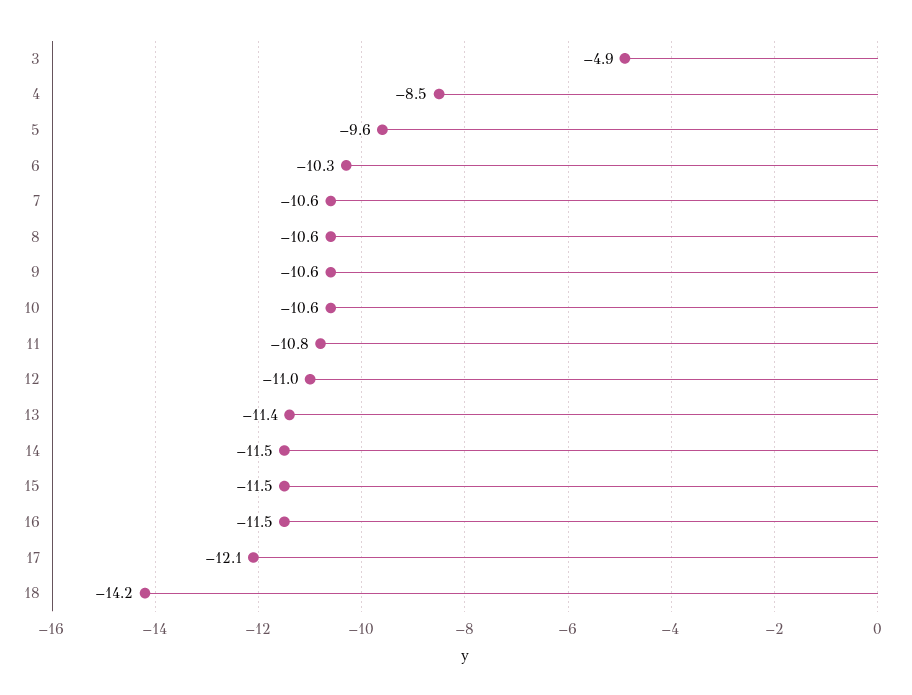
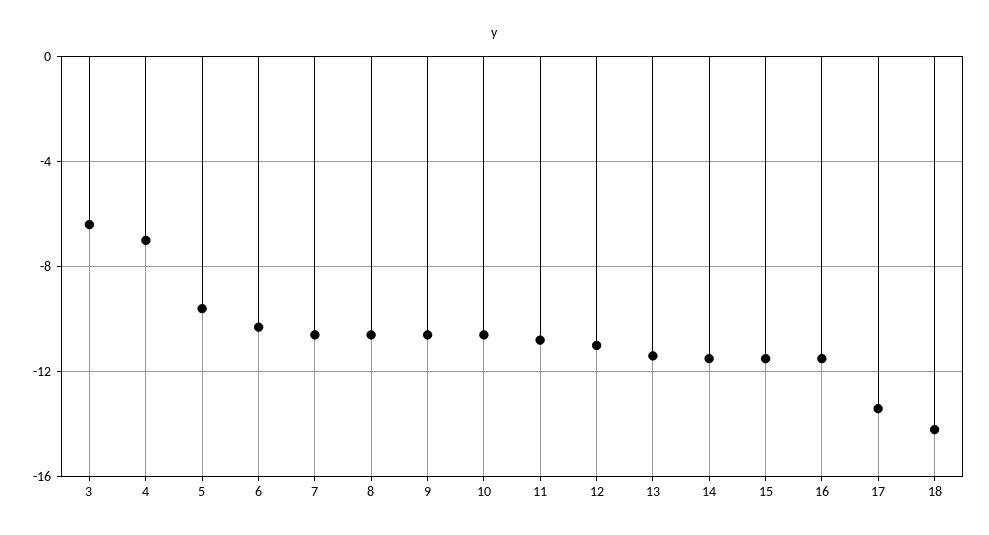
3: -4.9 -> -6.5
4: -8.5 -> -7
17: -12.1 -> -13.5

